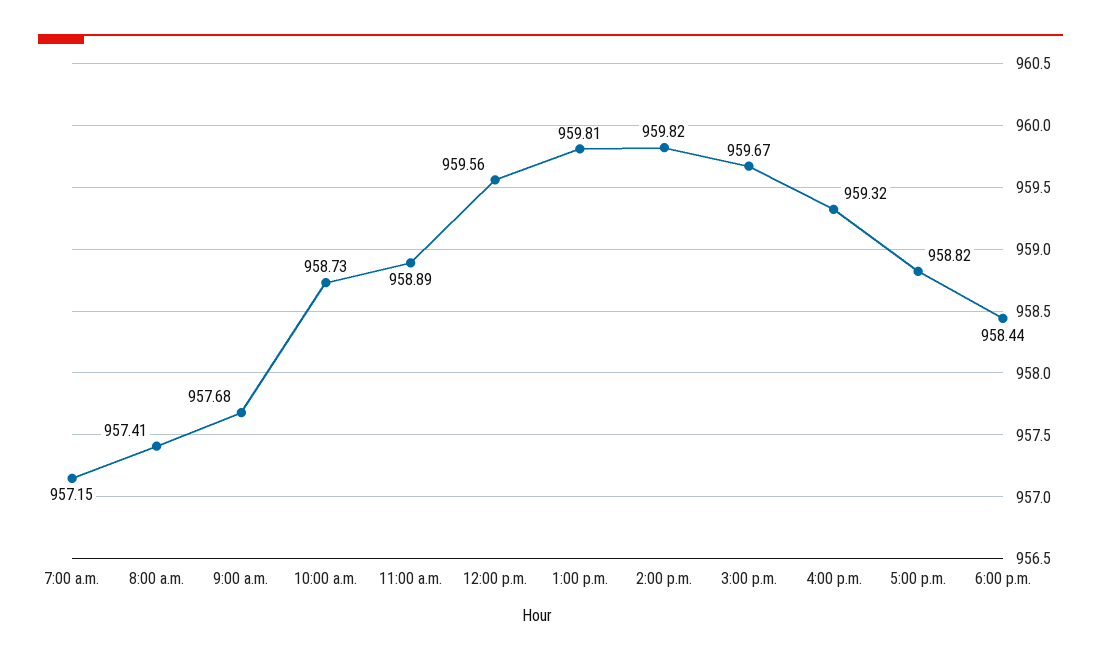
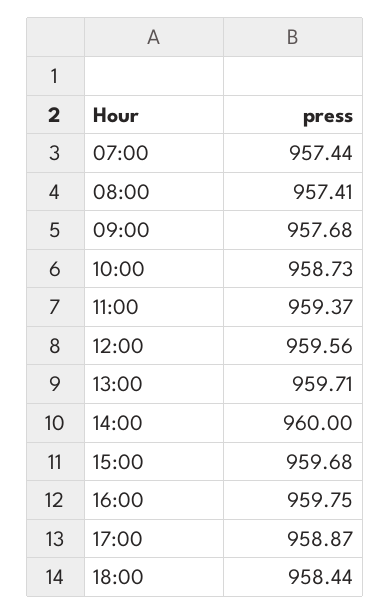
7:00 a.m.: 957.15 -> 957.44
11:00 a.m.: 958.89 -> 959.37
1:00 p.m.: 959.81 -> 959.71
2:00 p.m.: 959.82 -> 960
3:00 p.m.: 959.67 -> 959.68
4:00 p.m.: 959.32 -> 959.75
5:00 p.m.: 958.82 -> 958.87

